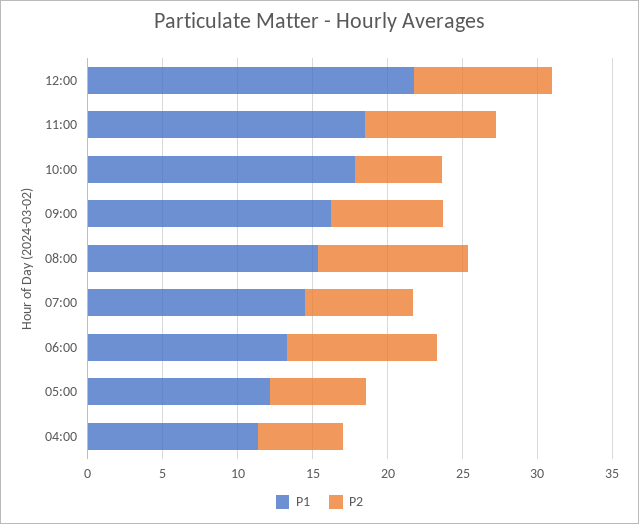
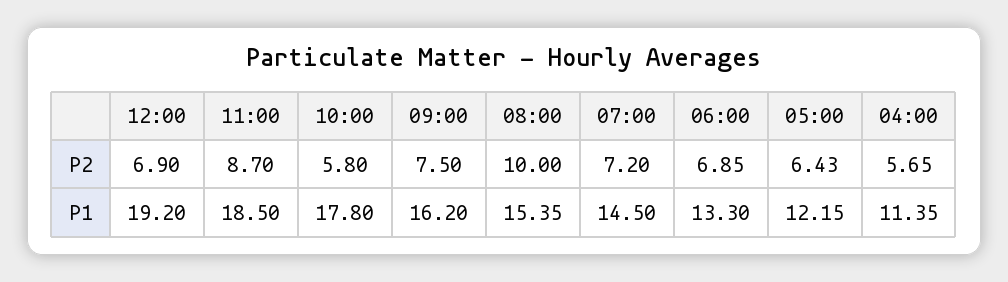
P1, 12:00: 22 -> 19.2
P2, 12:00: 9 -> 6.9
P2, 06:00: 10 -> 6.85

